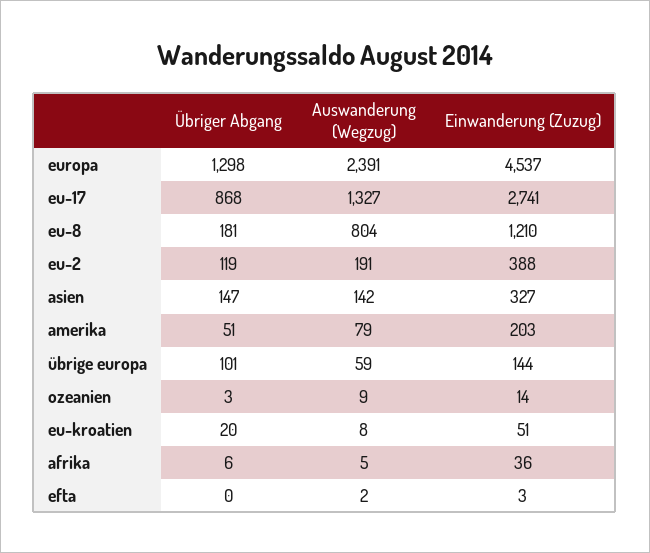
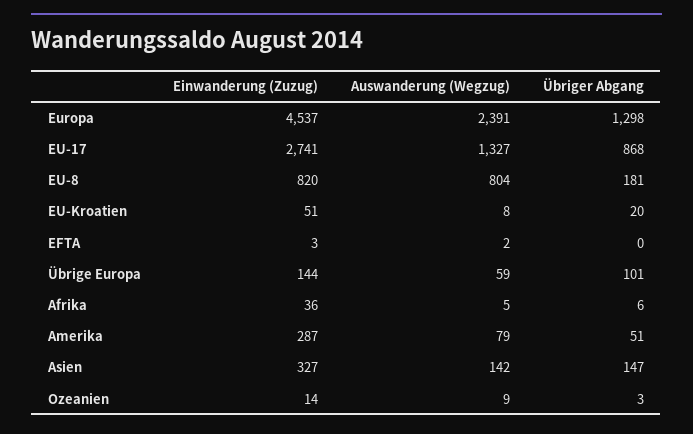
Einwanderung (Zuzug), eu-8: 1210 -> 820
Übriger Abgang, eu-2: 119 -> none
Auswanderung (Wegzug), eu-2: 191 -> none
Einwanderung (Zuzug), eu-2: 388 -> none
Einwanderung (Zuzug), amerika: 203 -> 287

